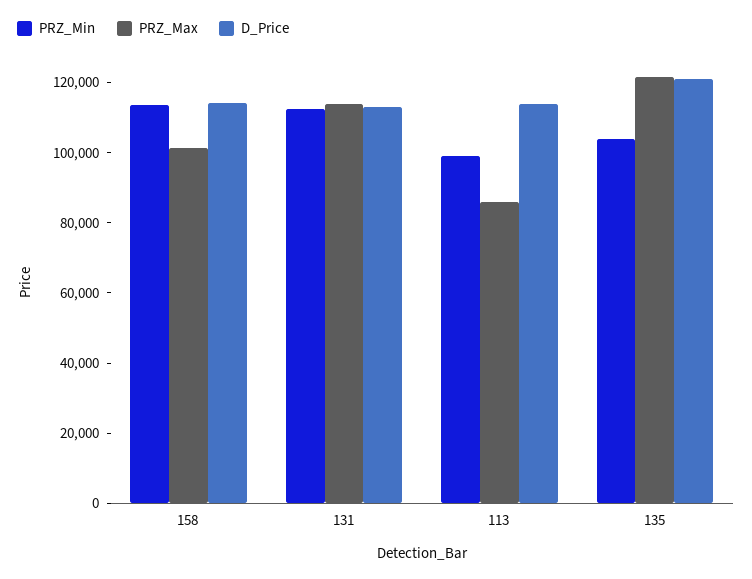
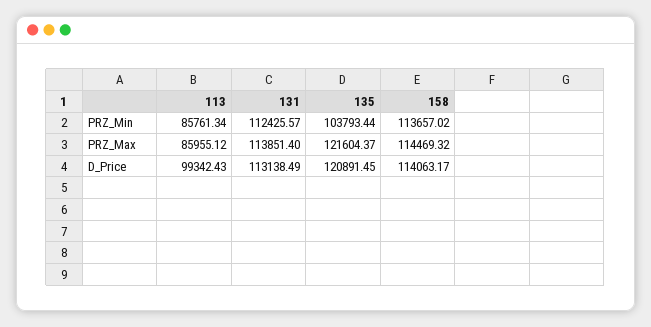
PRZ_Max, 158: 100000 -> 114469.32
PRZ_Min, 113: 100000 -> 85761.34
D_Price, 113: 115000 -> 99342.43

